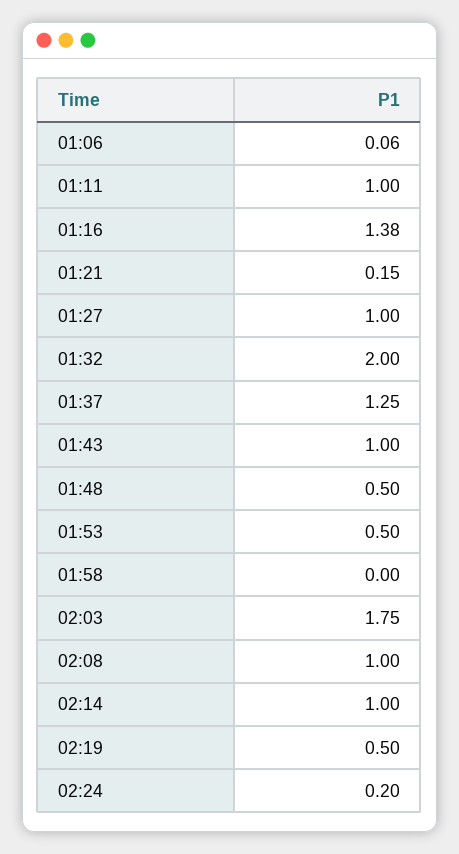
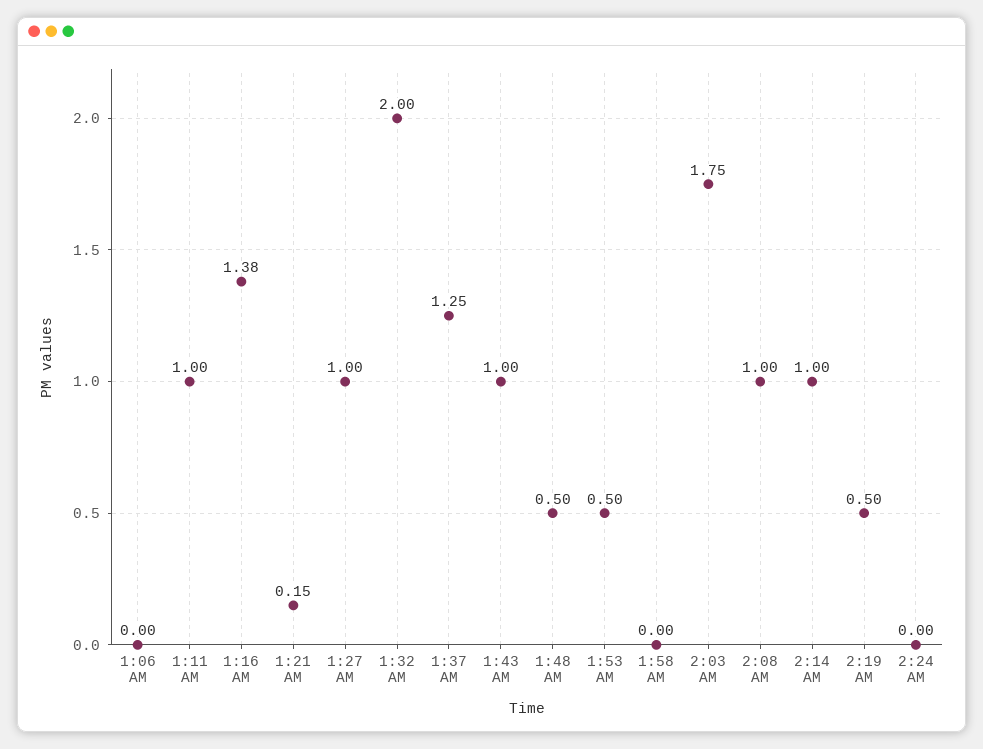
01:06: 0.06 -> 0
02:24: 0.2 -> 0

